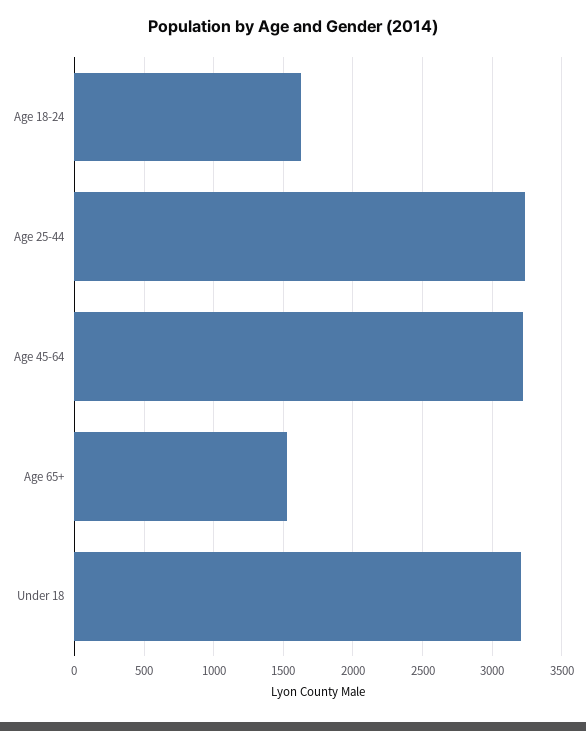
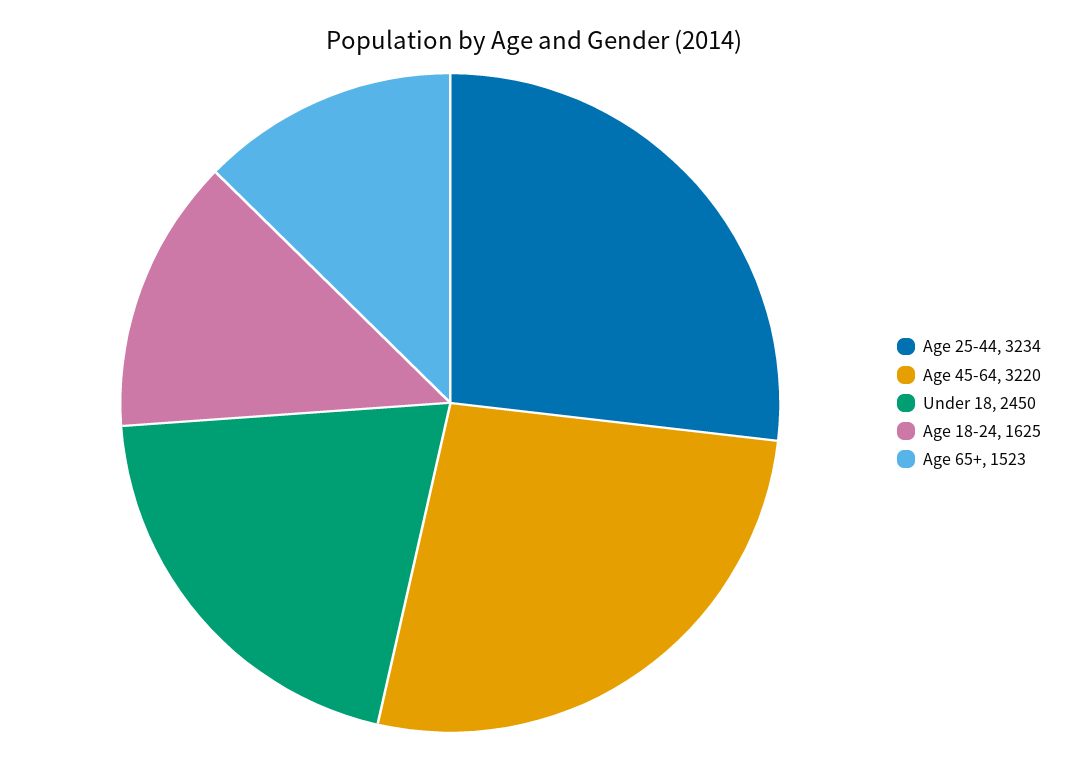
Under 18: 3200 -> 2450

